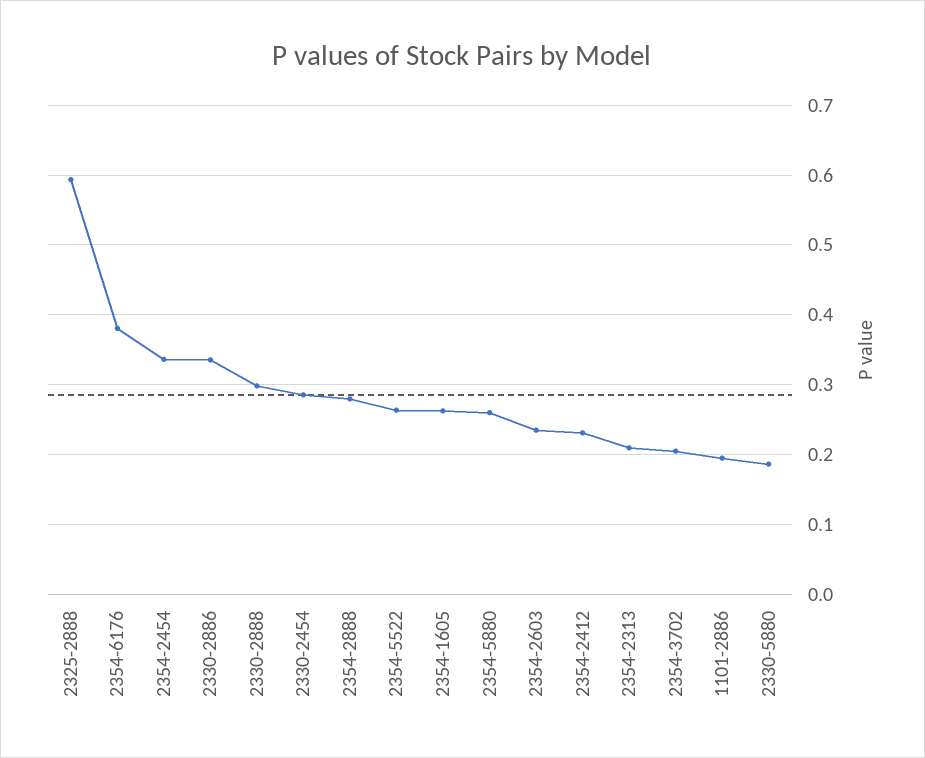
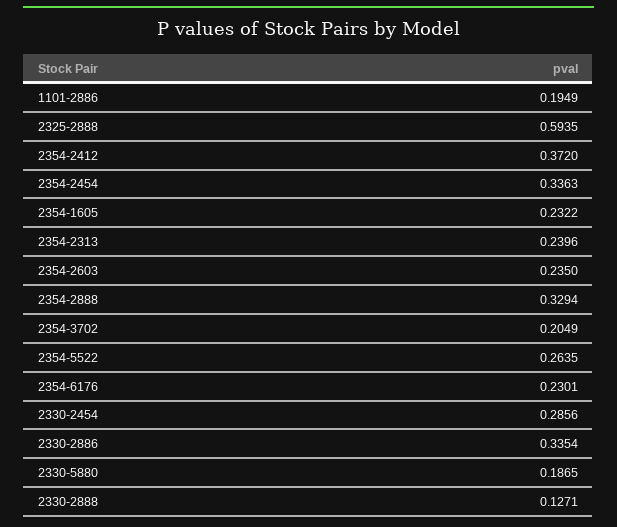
2354-6176: 0.38 -> 0.2301
2330-2888: 0.3 -> 0.1271
2354-2888: 0.28 -> 0.3294
2354-1605: 0.26 -> 0.2322
2354-5880: 0.26 -> none
2354-2412: 0.23 -> 0.372
2354-2313: 0.21 -> 0.2396

